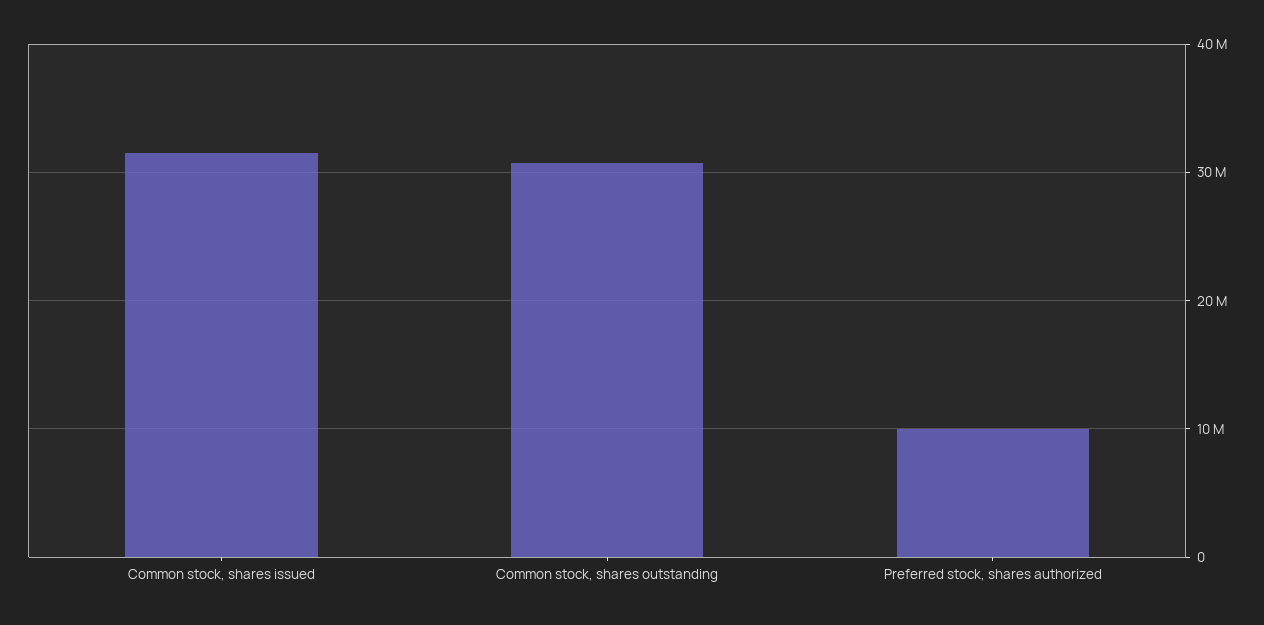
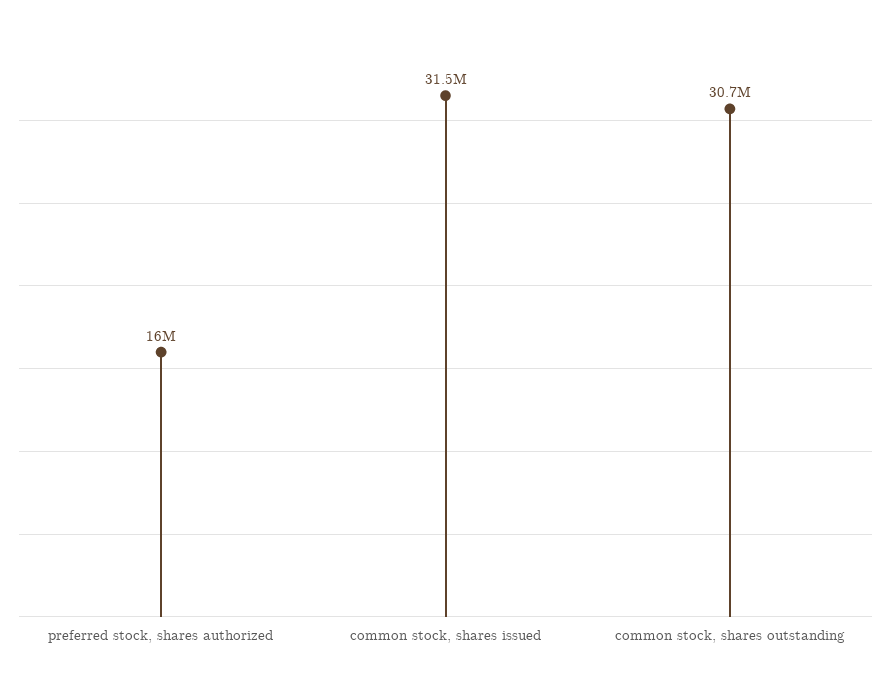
Preferred stock, shares authorized: 10000000 -> 16000000

